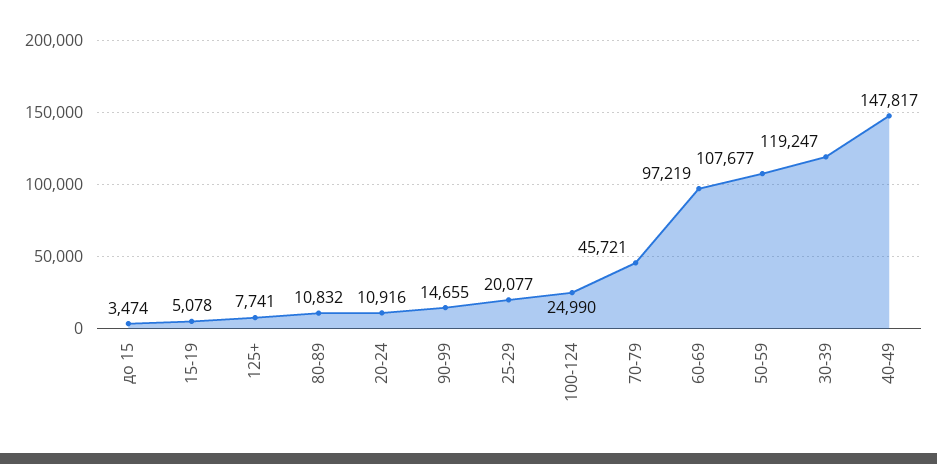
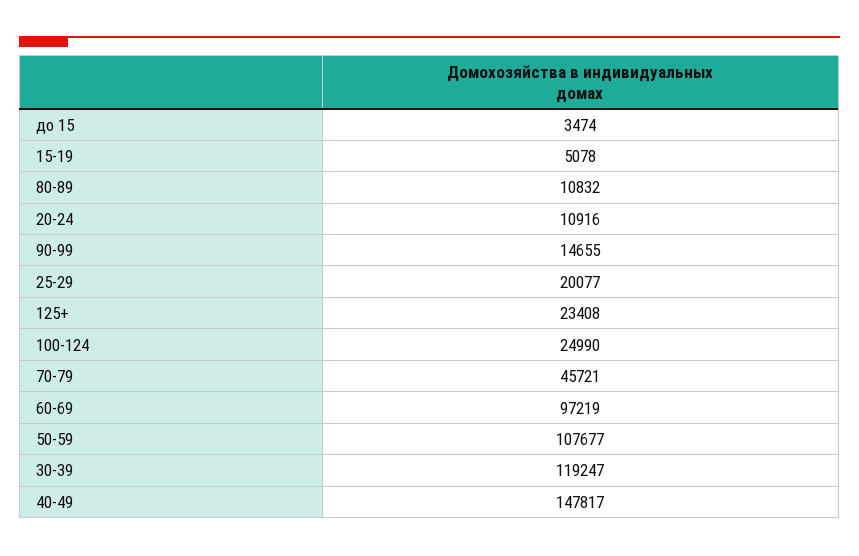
125+: 7741 -> 23408

